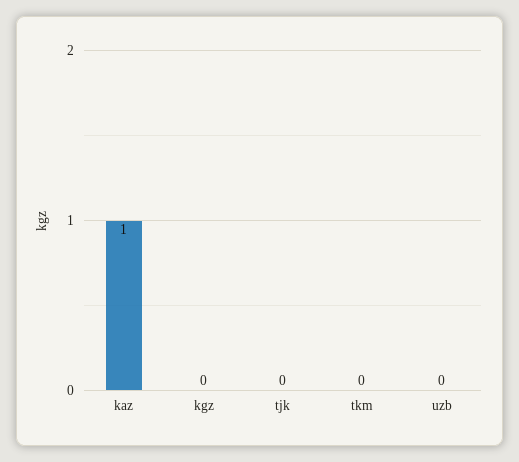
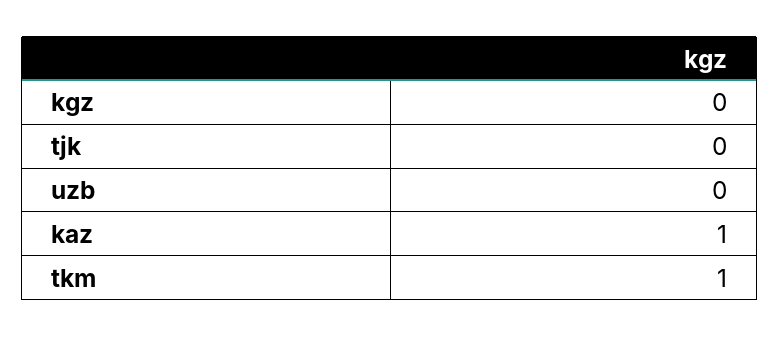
tkm: 0 -> 1

